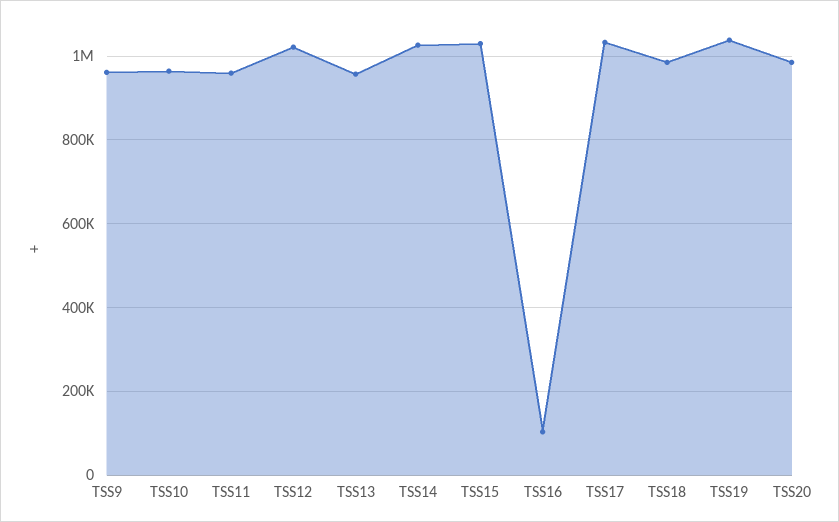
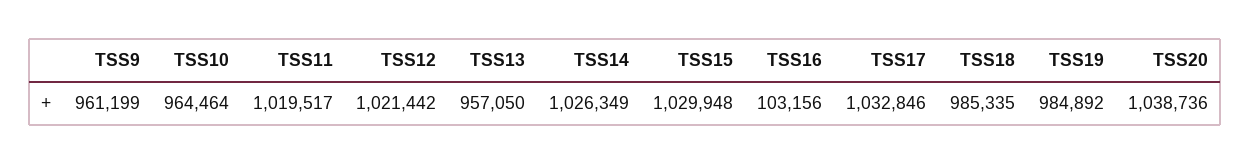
TSS11: 960000 -> 1019517
TSS19: 1040000 -> 984892
TSS20: 980000 -> 1038736

